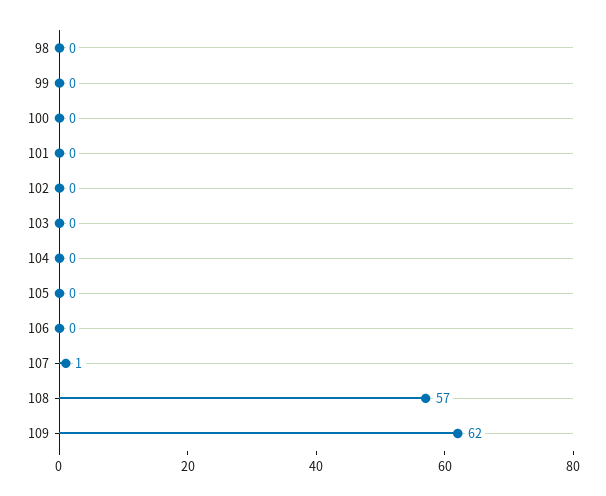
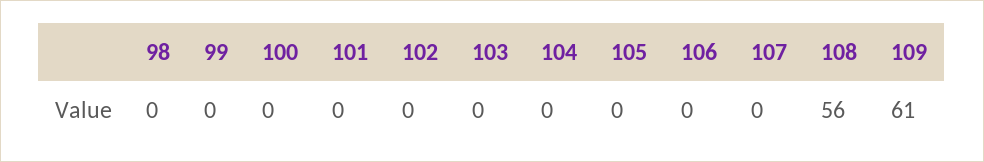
107: 1 -> 0
108: 57 -> 56
109: 62 -> 61

